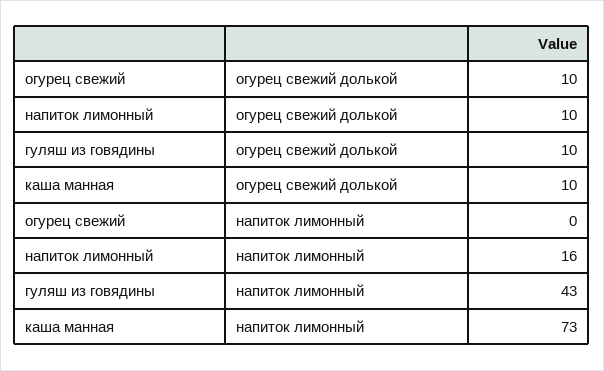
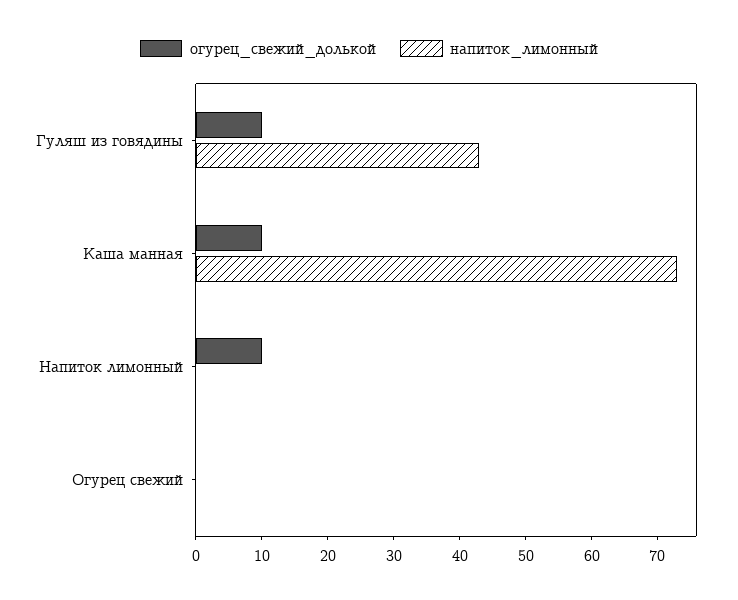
огурец свежий долькой, огурец свежий: 10 -> 0
напиток лимонный, напиток лимонный: 16 -> 0

